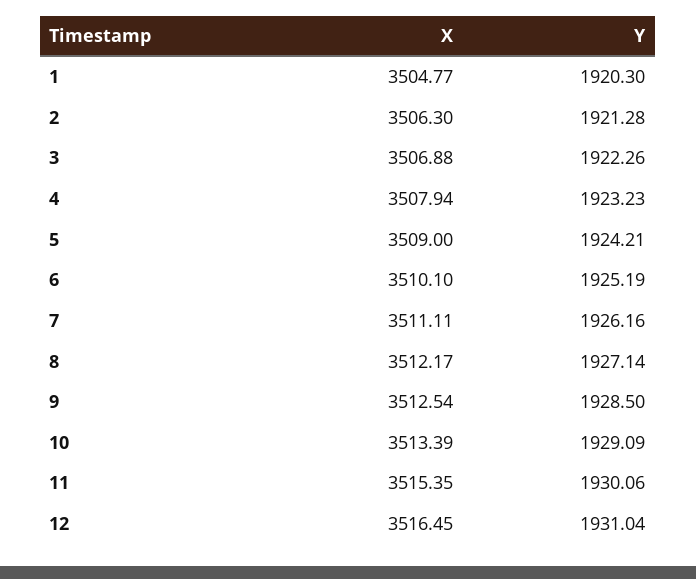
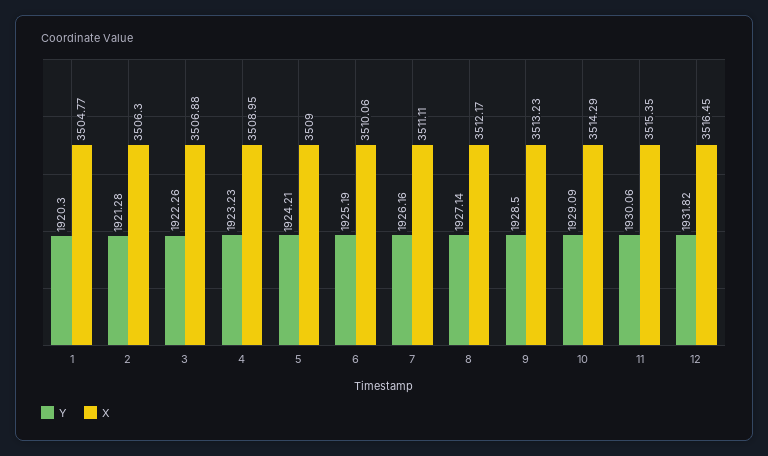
X, 4: 3507.94 -> 3508.95
X, 6: 3510.1 -> 3510.06
X, 9: 3512.54 -> 3513.23
X, 10: 3513.39 -> 3514.29
Y, 12: 1931.04 -> 1931.82

